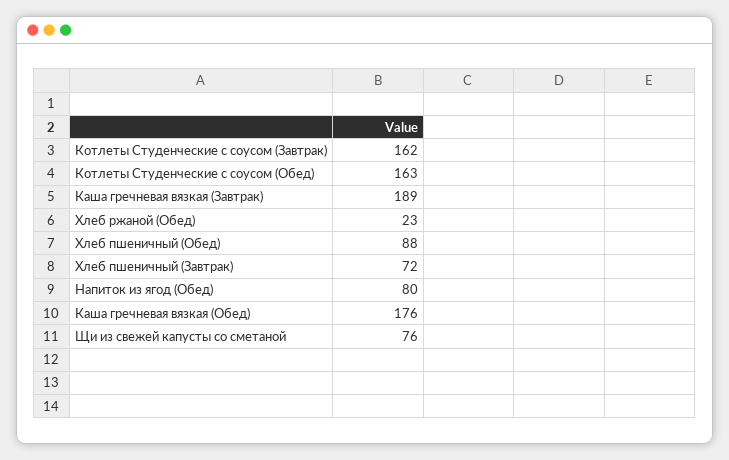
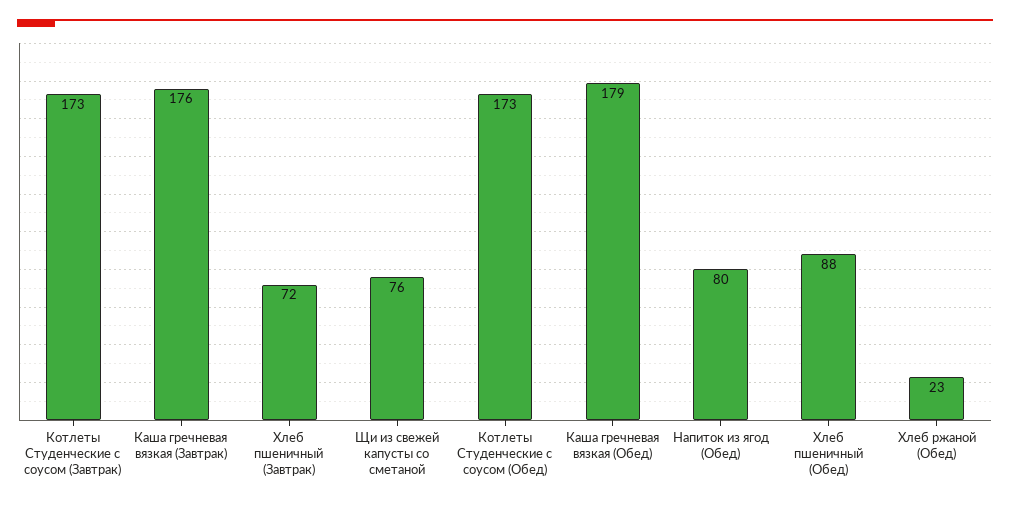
Котлеты Студенческие с соусом (Завтрак): 162 -> 173
Котлеты Студенческие с соусом (Обед): 163 -> 173
Каша гречневая вязкая (Завтрак): 189 -> 176
Каша гречневая вязкая (Обед): 176 -> 179

